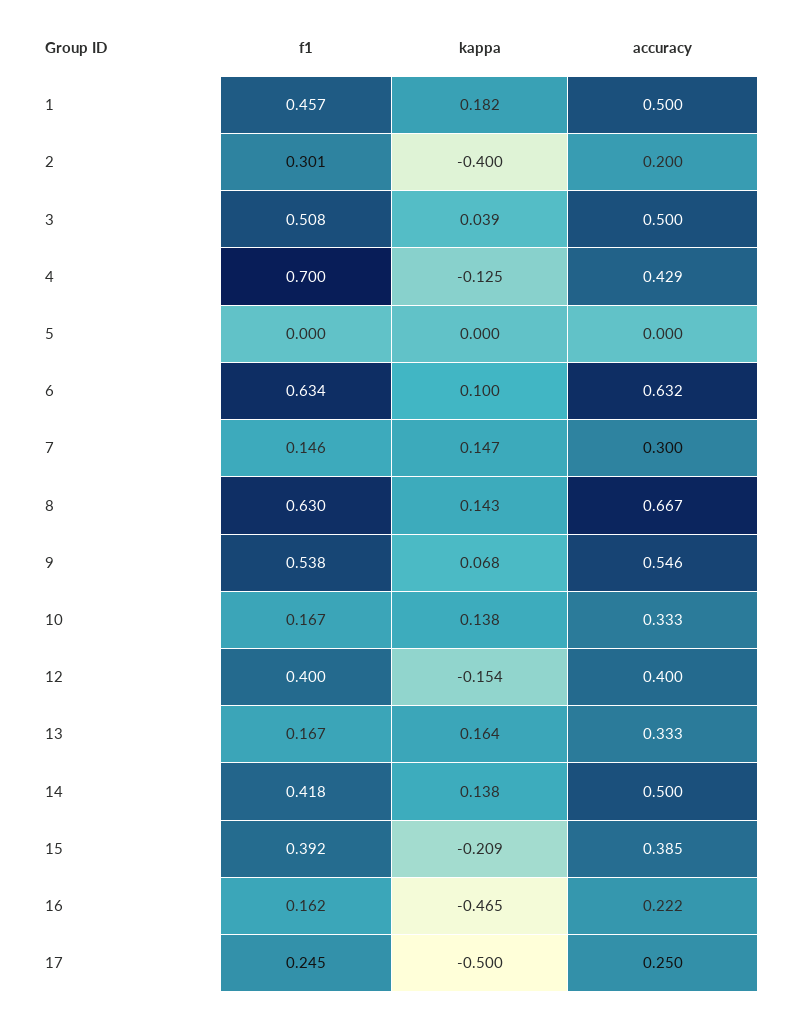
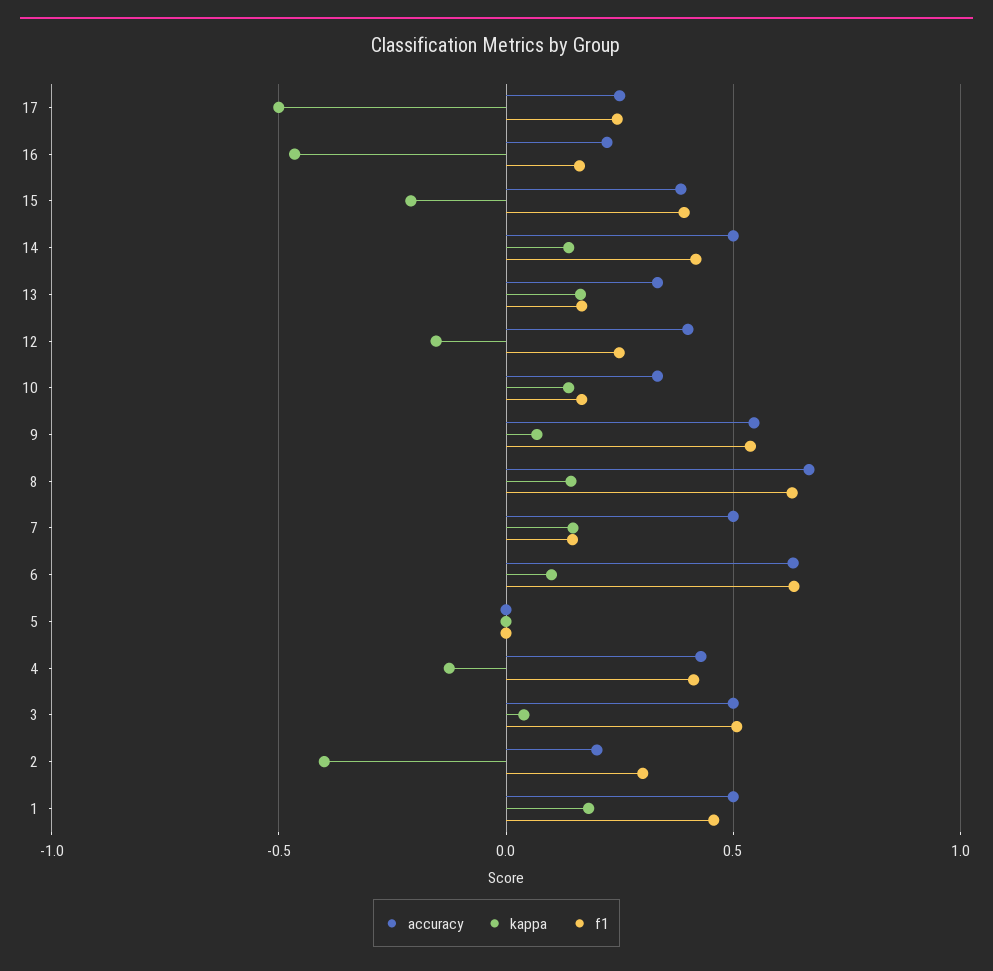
f1, 4: 0.7 -> 0.4
accuracy, 7: 0.3 -> 0.5
f1, 12: 0.4 -> 0.25

